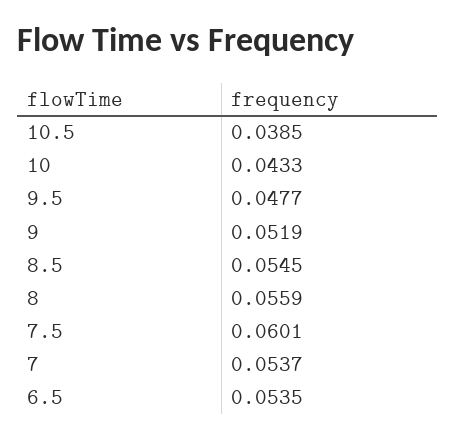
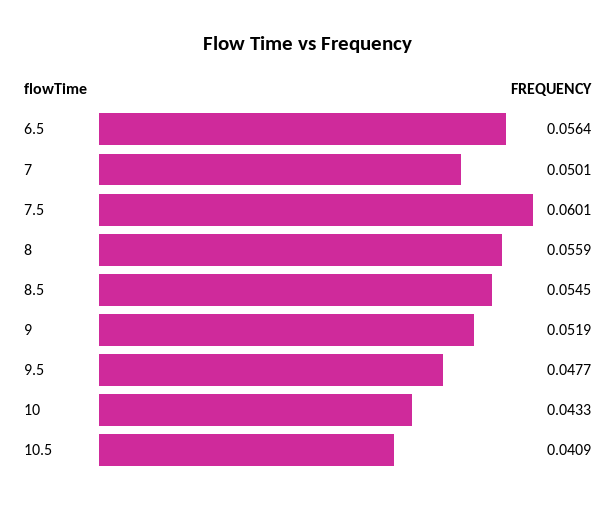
10.5: 0.0385 -> 0.0409
7: 0.0537 -> 0.0501
6.5: 0.0535 -> 0.0564

